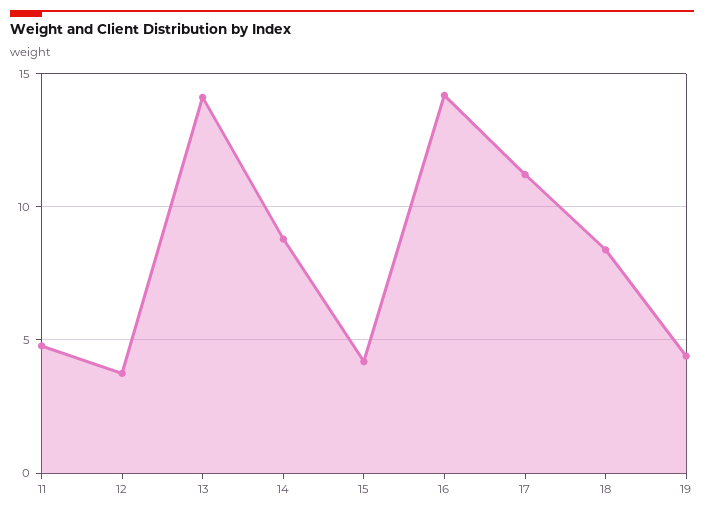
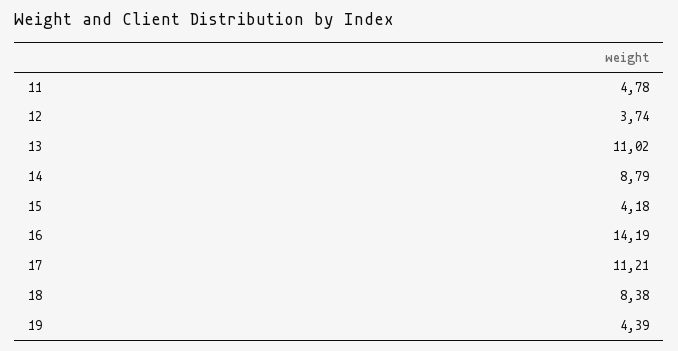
13: 14 -> 11.02

